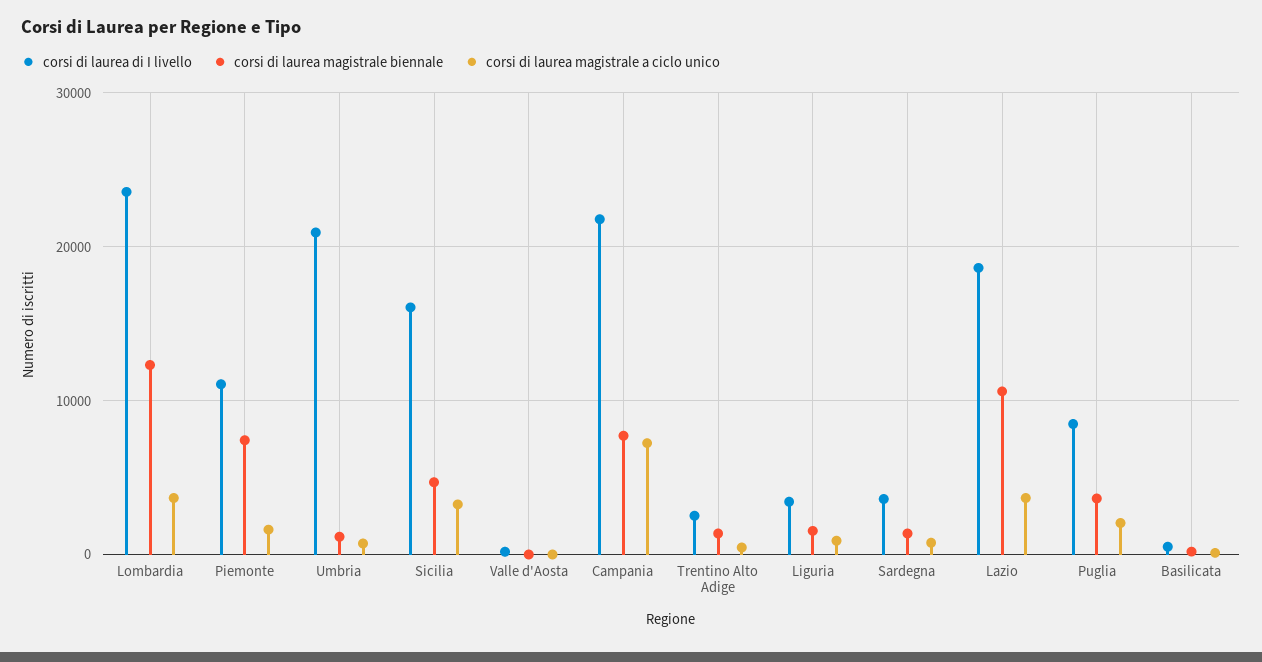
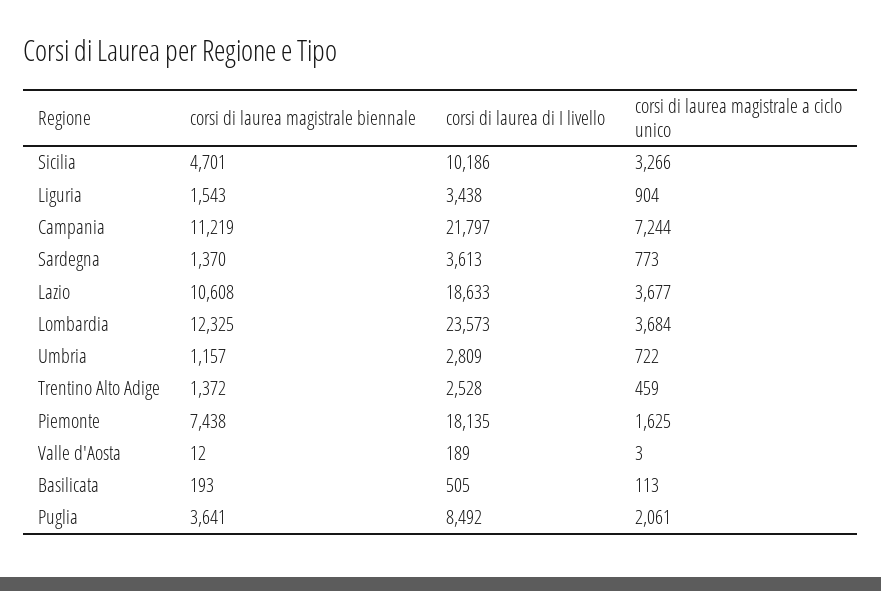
corsi di laurea di I livello, Piemonte: 11000 -> 18135
corsi di laurea di I livello, Umbria: 21000 -> 2809
corsi di laurea di I livello, Sicilia: 16000 -> 10186
corsi di laurea magistrale biennale, Campania: 8000 -> 11219

